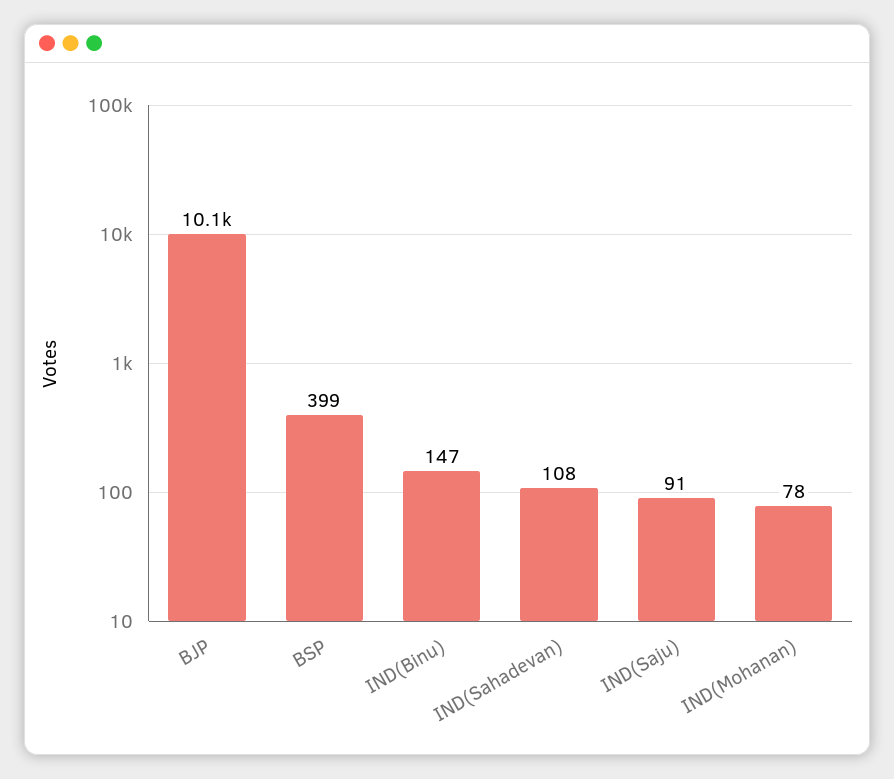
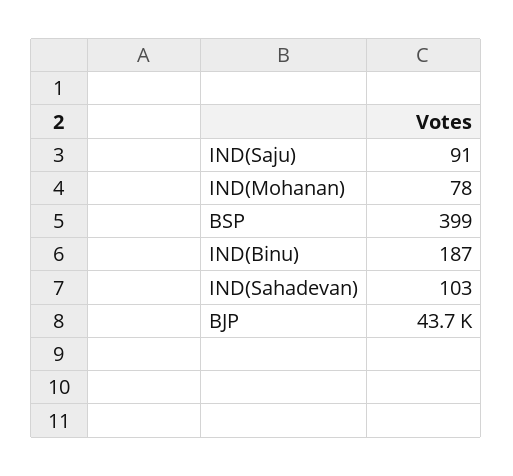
BJP: 10100 -> 43700
IND(Binu): 147 -> 187
IND(Sahadevan): 108 -> 103

